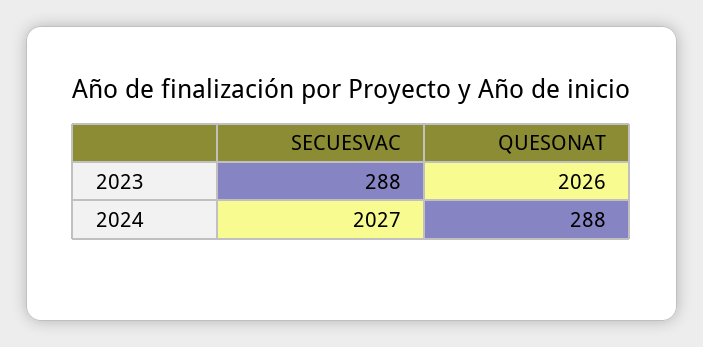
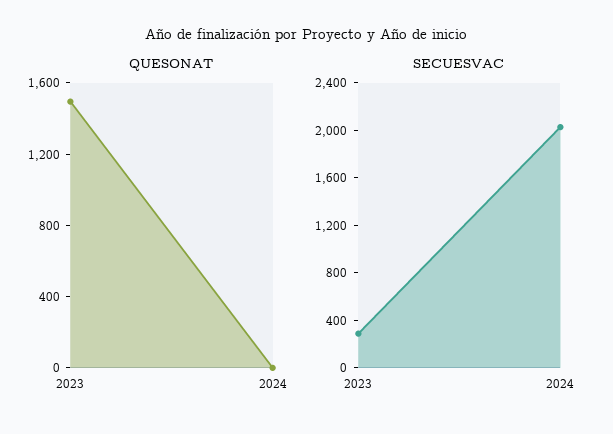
QUESONAT, 2023: 2026 -> 1500
QUESONAT, 2024: 288 -> 0

